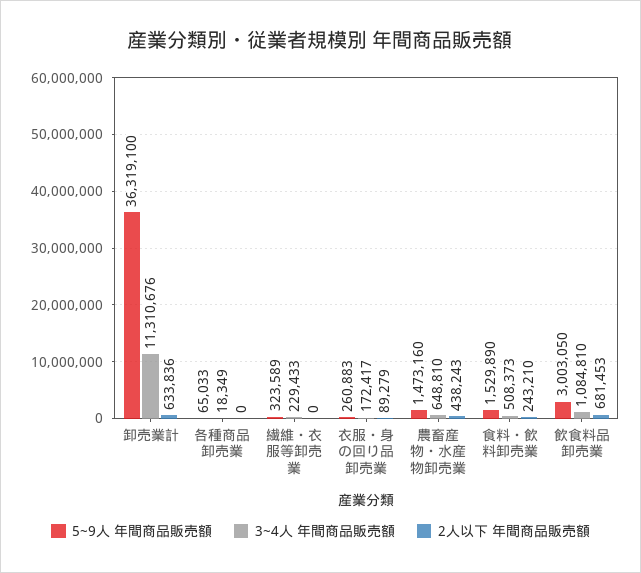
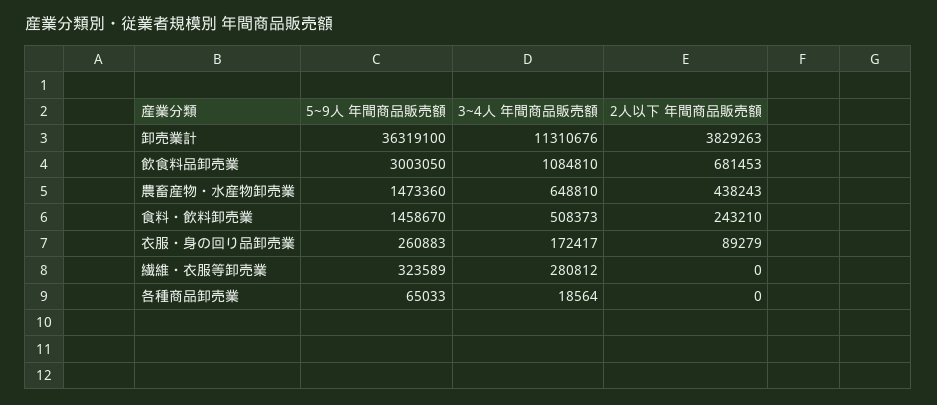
2人以下 年間商品販売額, 卸売業計: 633836 -> 3829263
3~4人 年間商品販売額, 各種商品卸売業: 18349 -> 18564
3~4人 年間商品販売額, 繊維・衣服等卸売業: 229433 -> 280812
5~9人 年間商品販売額, 農畜産物・水産物卸売業: 1473160 -> 1473360
5~9人 年間商品販売額, 食料・飲料卸売業: 1529890 -> 1458670

